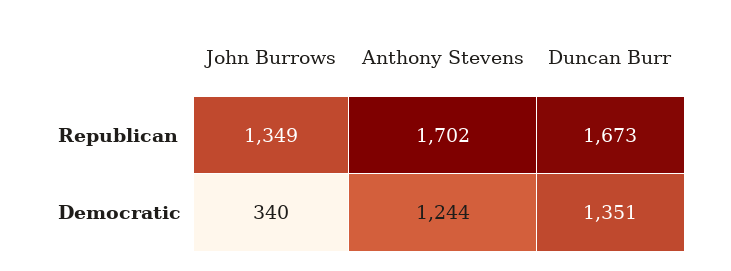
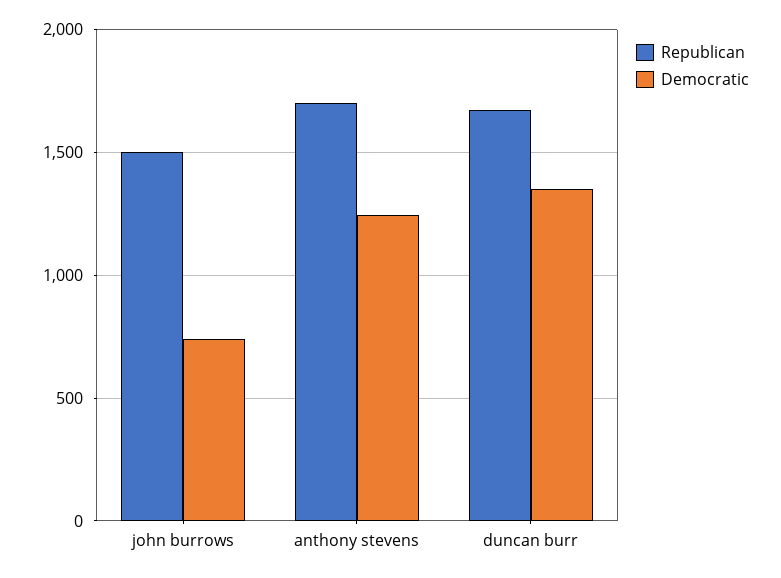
Republican, John Burrows: 1349 -> 1500
Democratic, John Burrows: 340 -> 750

